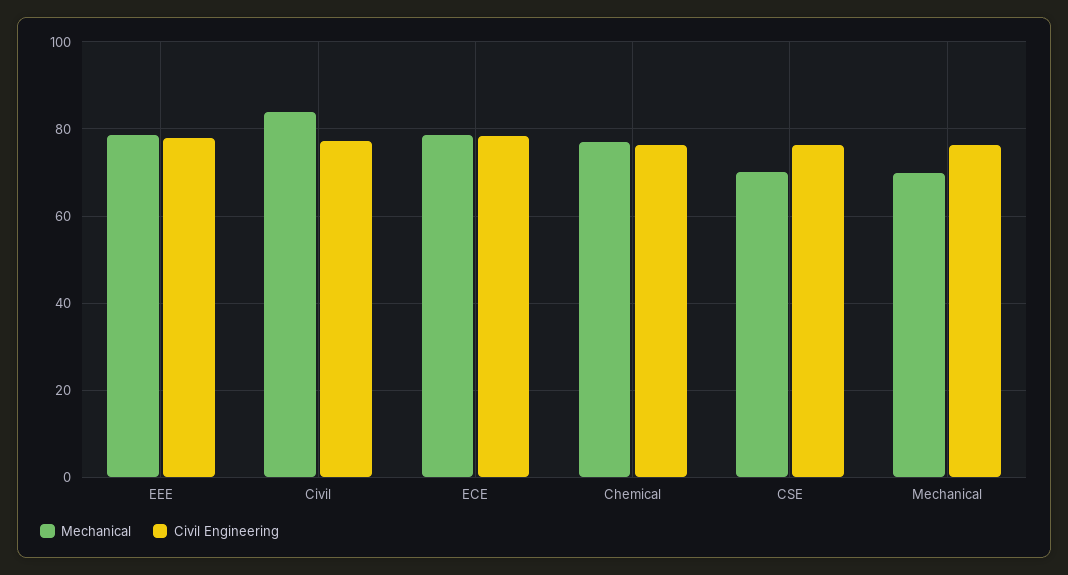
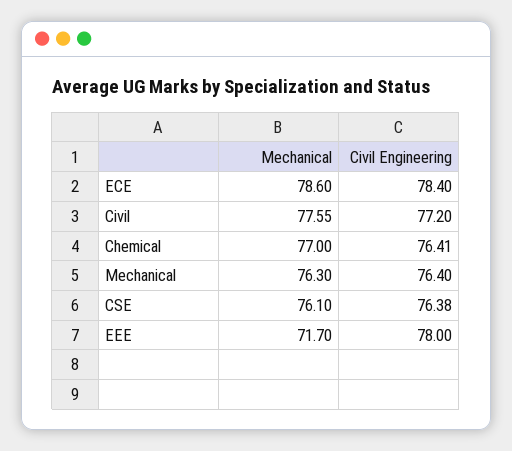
Mechanical, EEE: 78 -> 71.7
Mechanical, Civil: 84 -> 77.55
Mechanical, CSE: 70 -> 76.1
Mechanical, Mechanical: 70 -> 76.3

